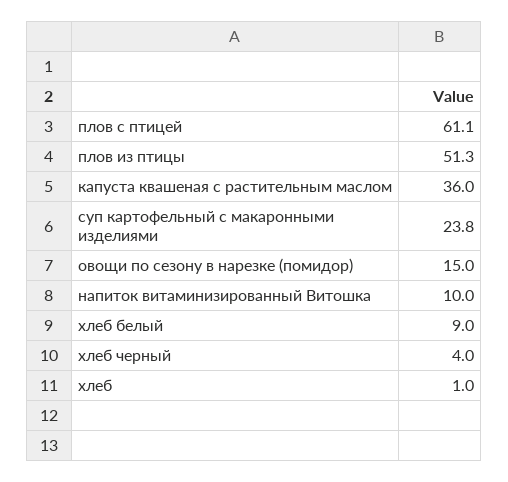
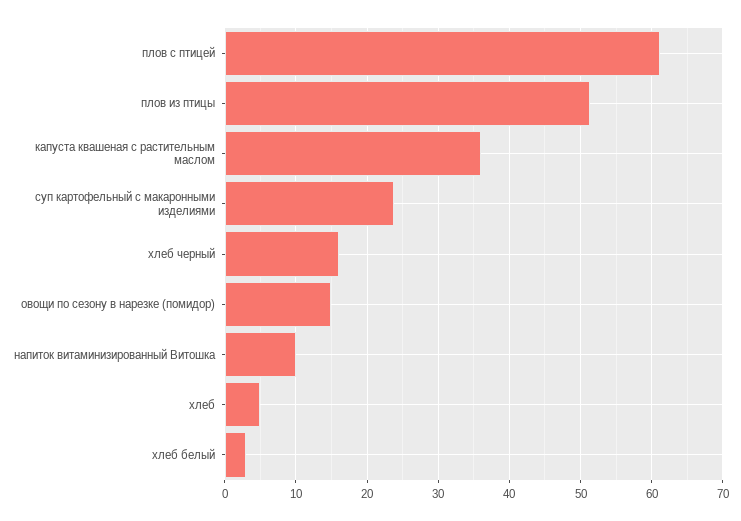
хлеб белый: 9 -> 3
хлеб черный: 4 -> 16
хлеб: 1 -> 5

